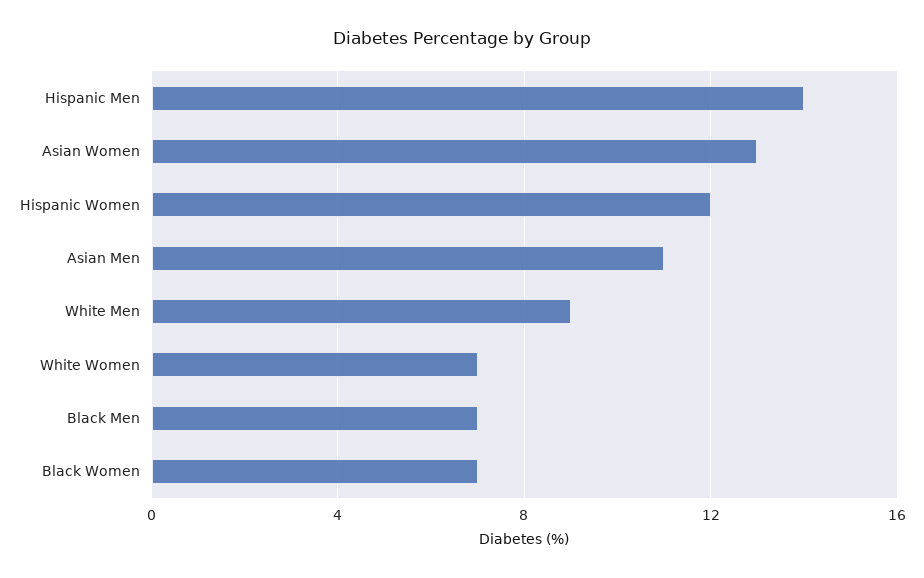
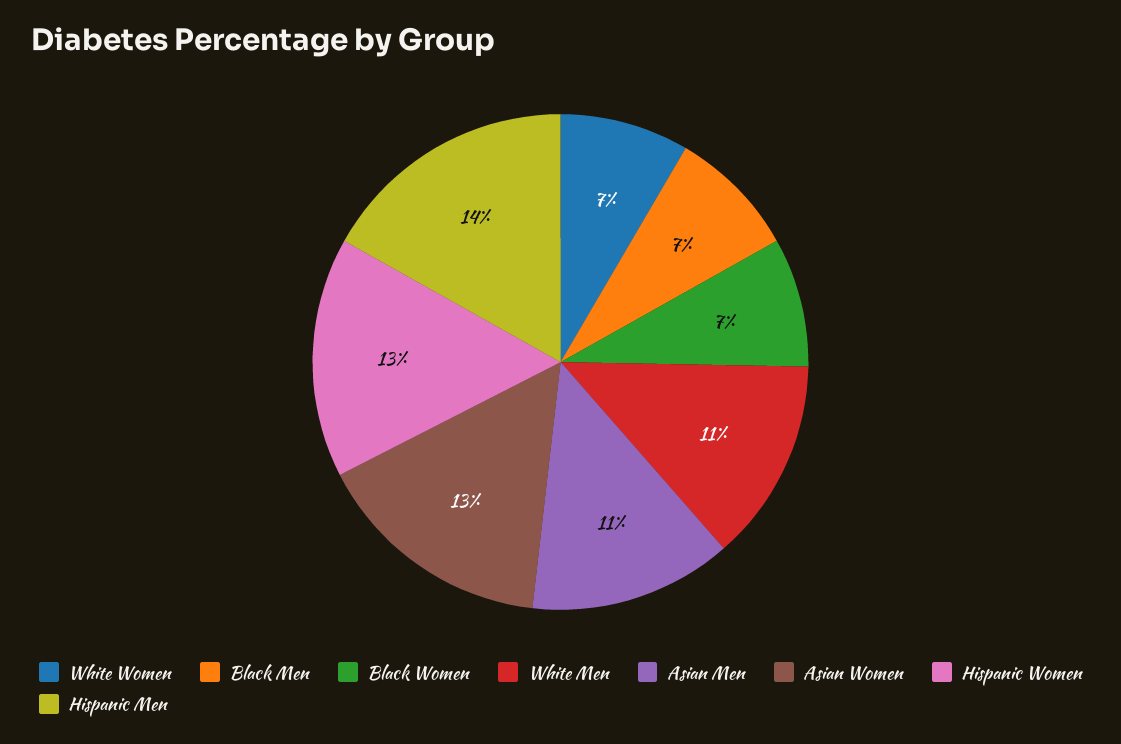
Hispanic Women: 12 -> 13
White Men: 9 -> 11

